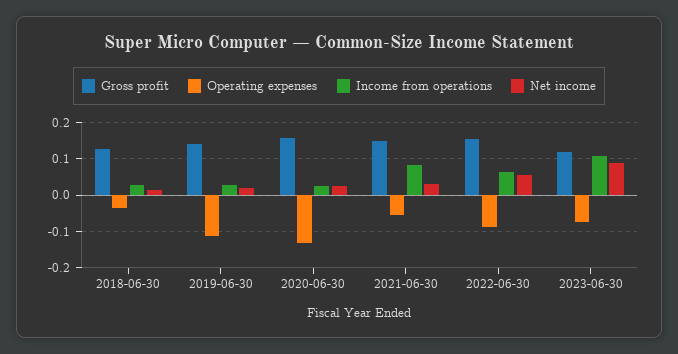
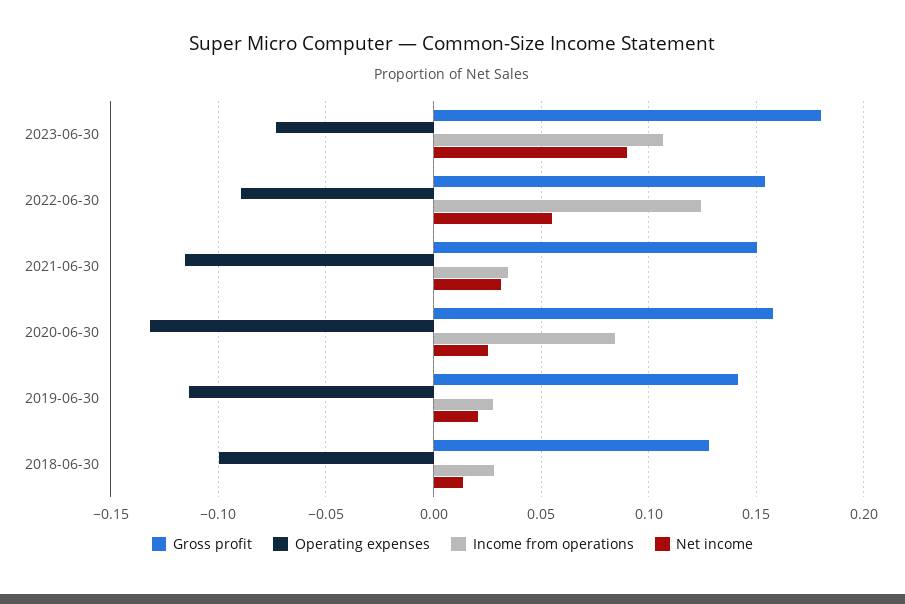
Operating expenses, 2018-06-30: -0.04 -> -0.1
Income from operations, 2020-06-30: 0.02 -> 0.085
Operating expenses, 2021-06-30: -0.06 -> -0.115
Income from operations, 2021-06-30: 0.08 -> 0.035
Income from operations, 2022-06-30: 0.06 -> 0.125
Gross profit, 2023-06-30: 0.12 -> 0.18

